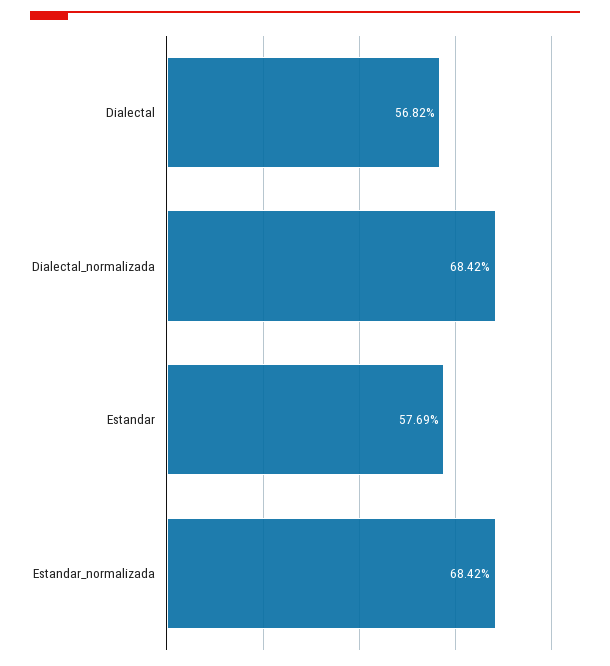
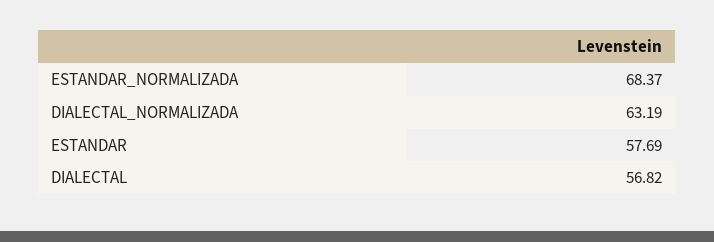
Dialectal_normalizada: 68.42 -> 63.19
Estandar_normalizada: 68.42 -> 68.37

